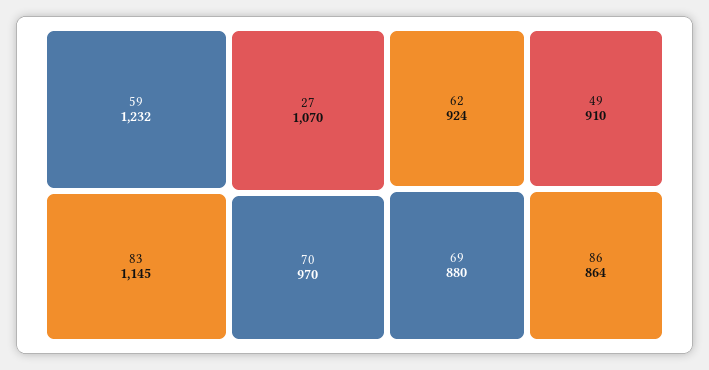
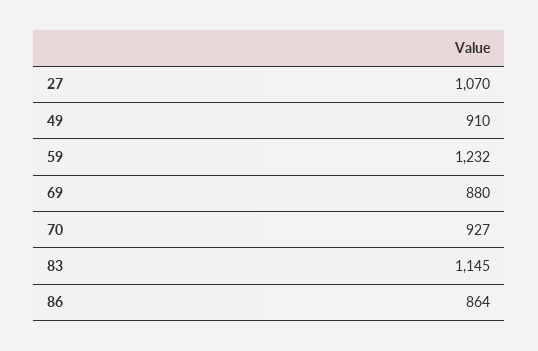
70: 970 -> 927
62: 924 -> none

